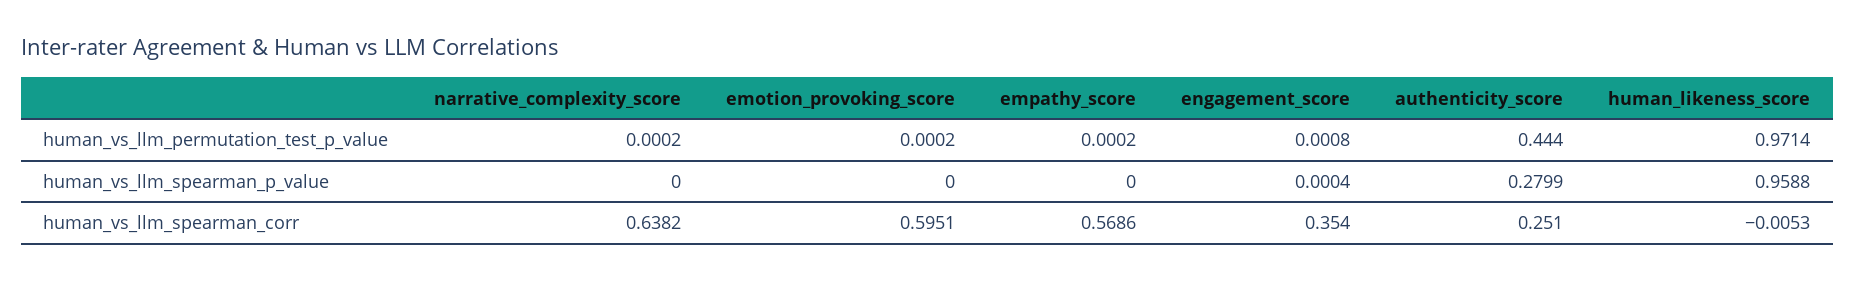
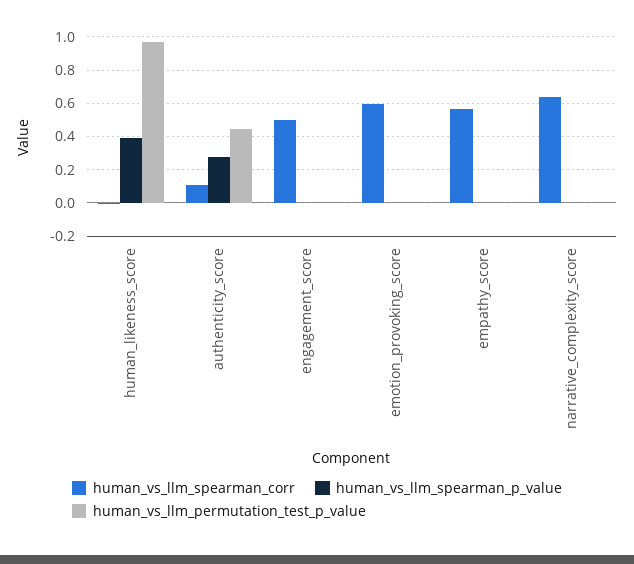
human_vs_llm_spearman_p_value, human_likeness_score: 0.9588 -> 0.4
human_vs_llm_spearman_corr, engagement_score: 0.354 -> 0.5
human_vs_llm_spearman_corr, authenticity_score: 0.251 -> 0.1

